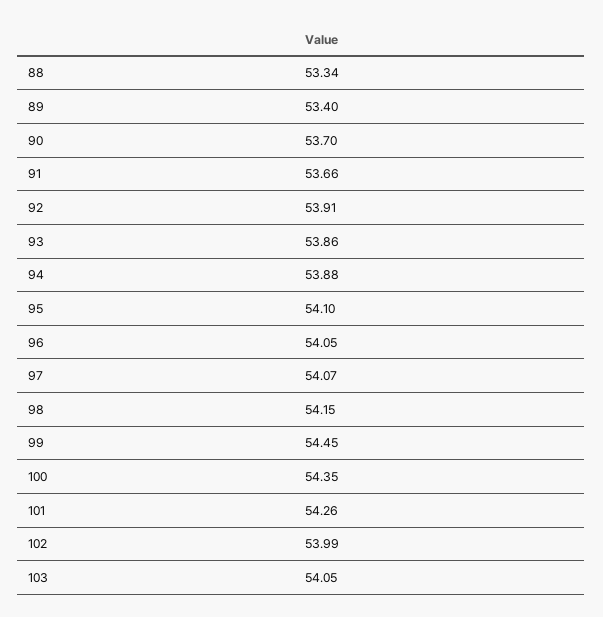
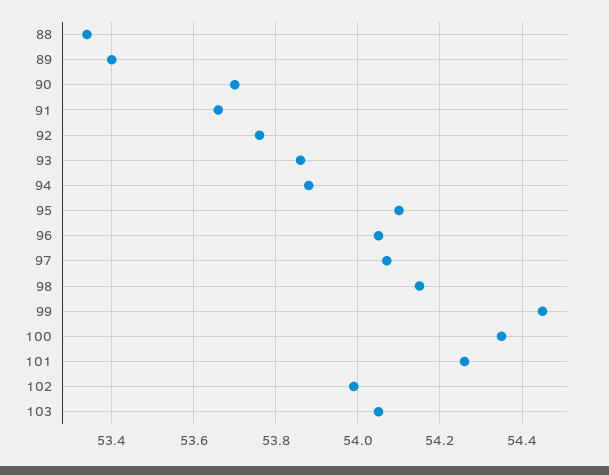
92: 53.91 -> 53.75

